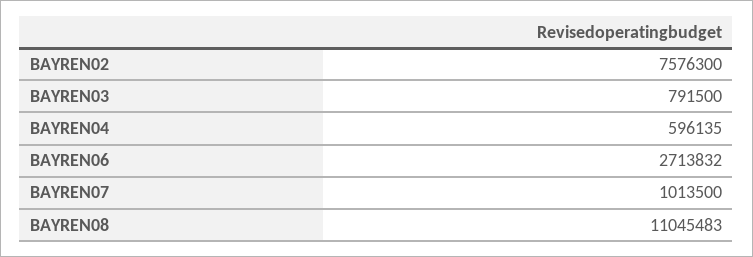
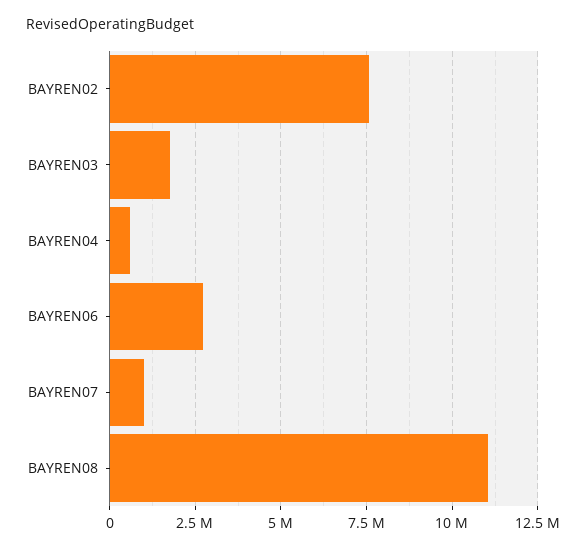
BAYREN03: 791500 -> 1750000

